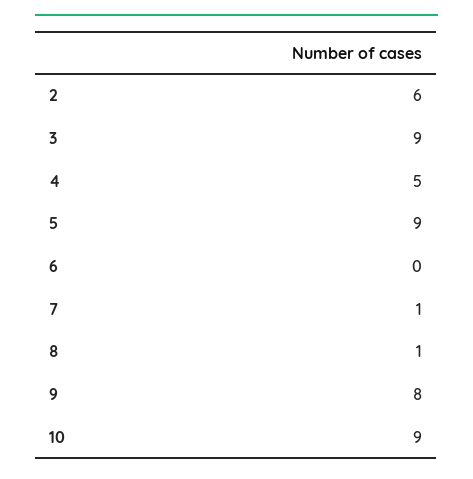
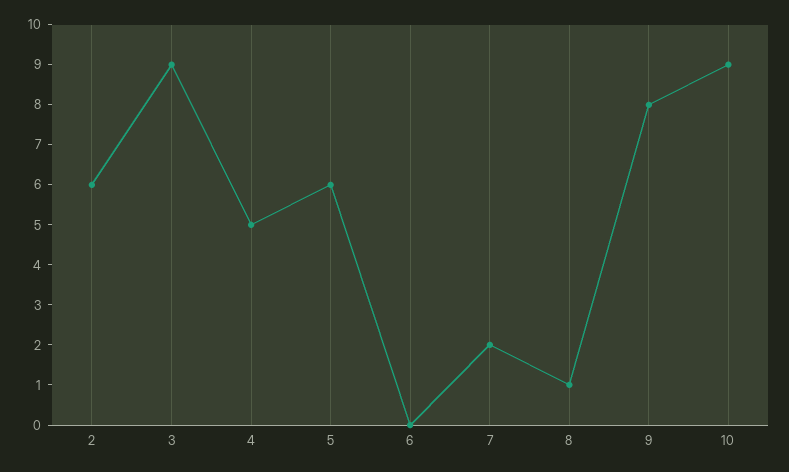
5: 9 -> 6
7: 1 -> 2

